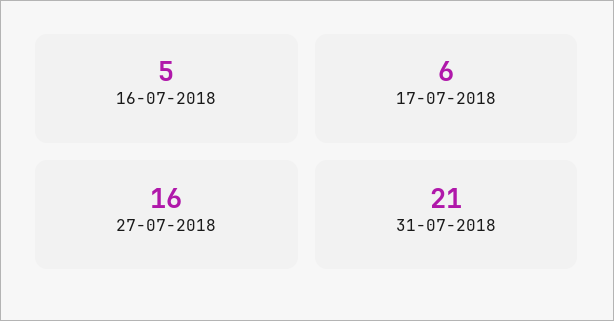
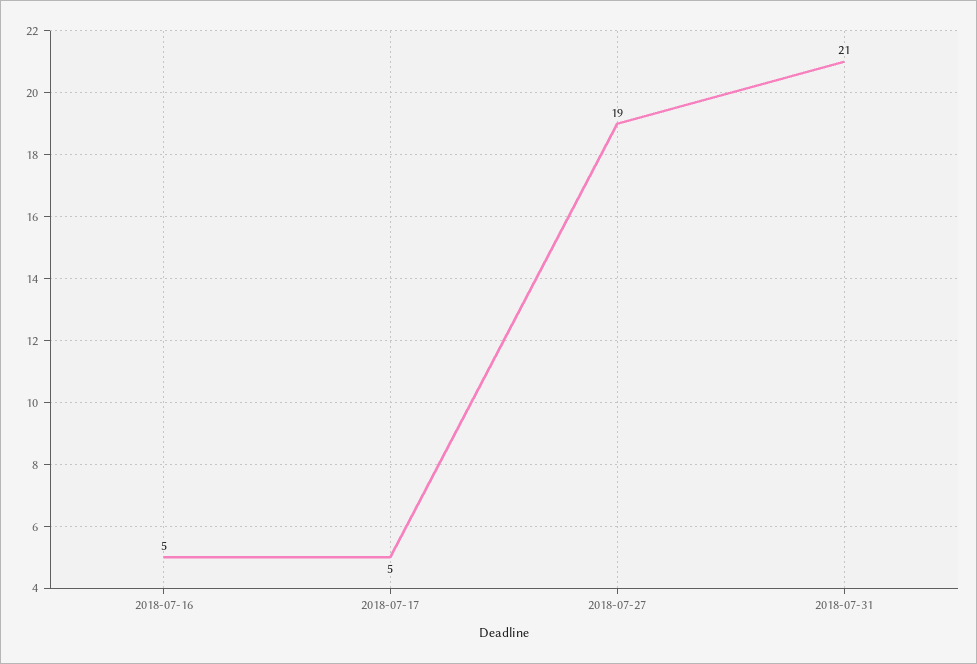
17-07-2018: 6 -> 5
27-07-2018: 16 -> 19

